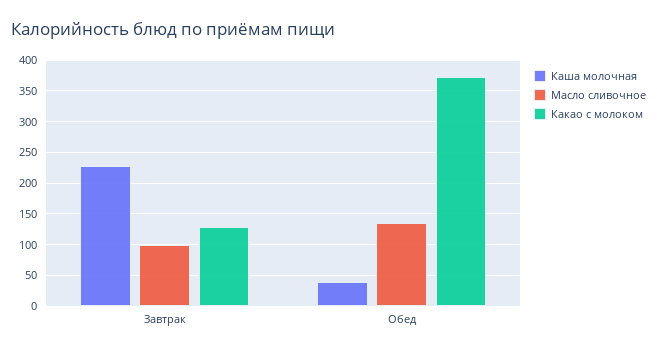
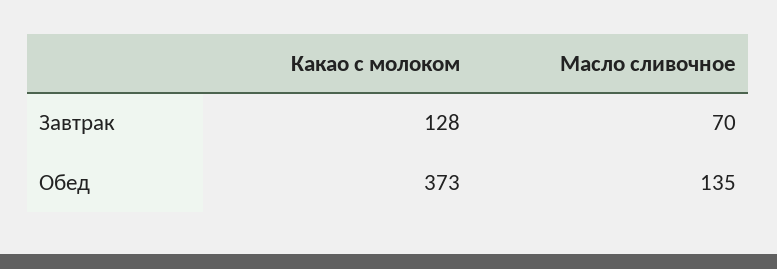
Каша молочная, Завтрак: 230 -> none
Масло сливочное, Завтрак: 100 -> 70
Каша молочная, Обед: 40 -> none

